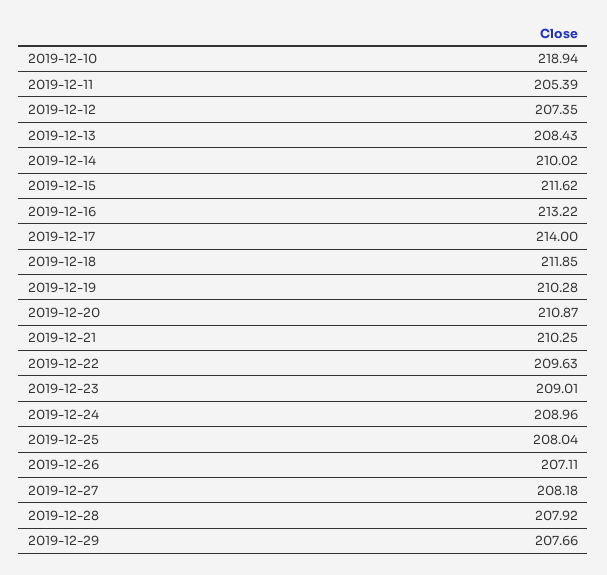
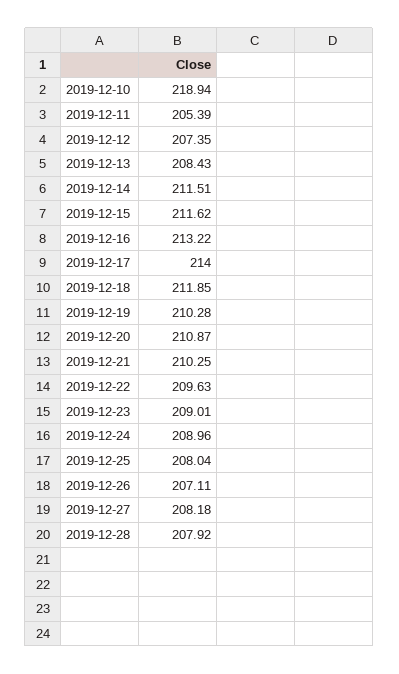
2019-12-14: 210.02 -> 211.51
2019-12-29: 207.66 -> none

